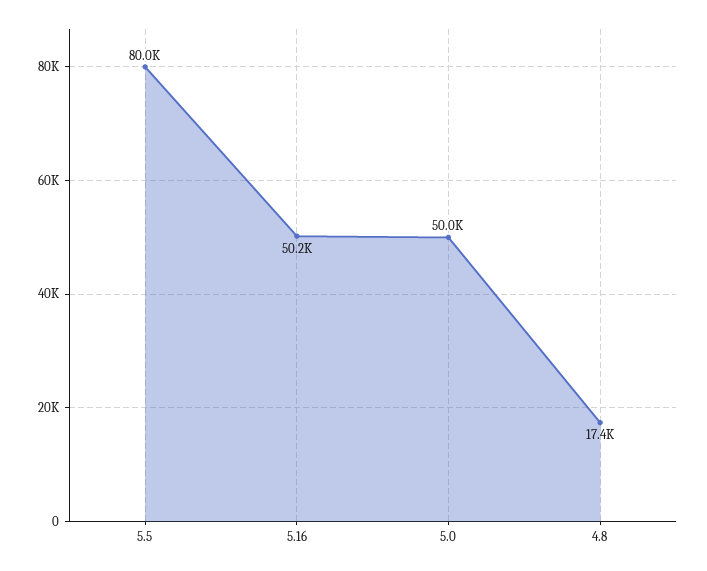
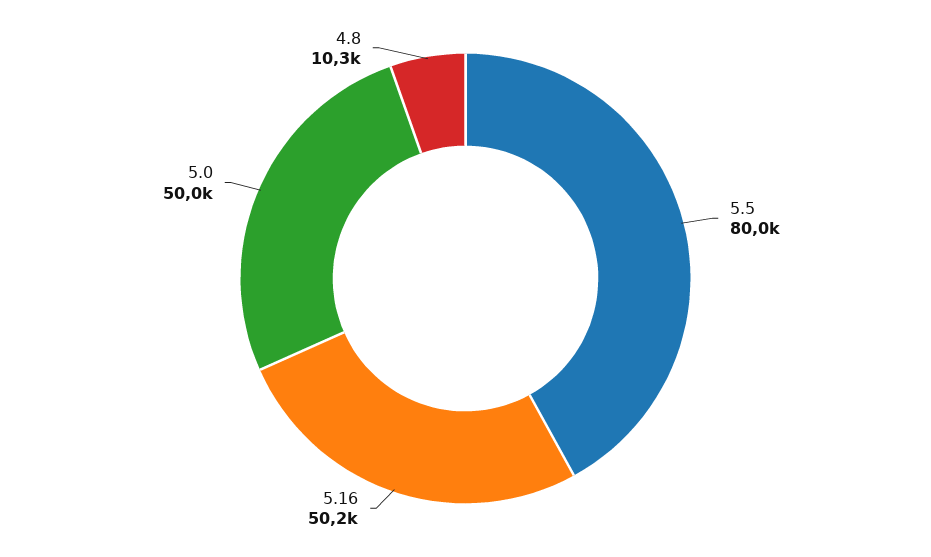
4.8: 17400 -> 10300

